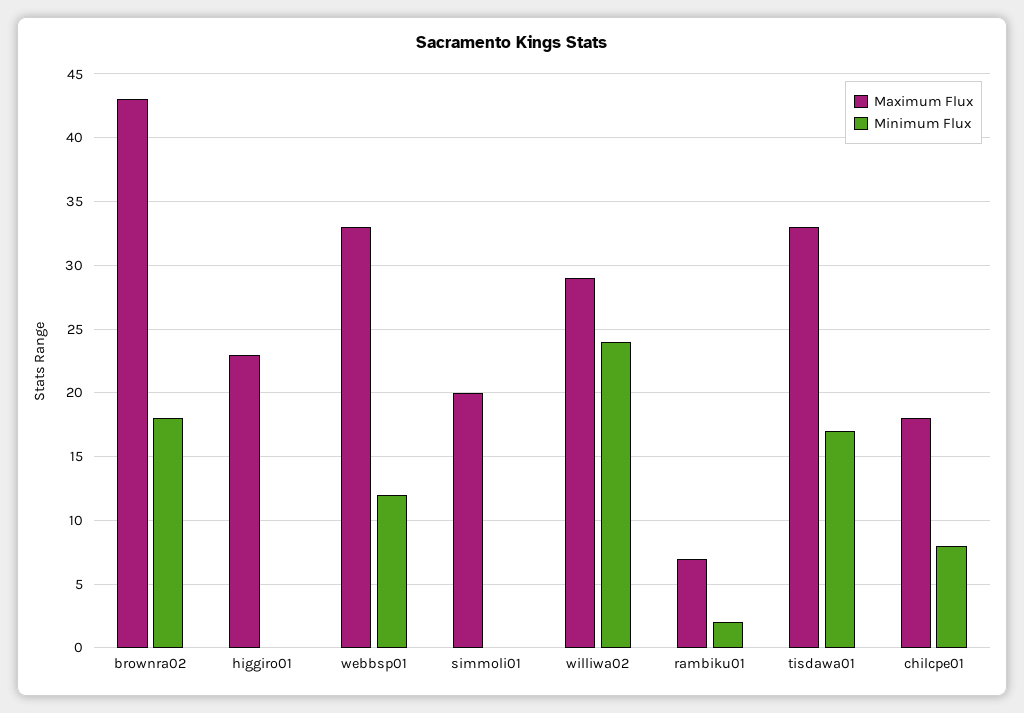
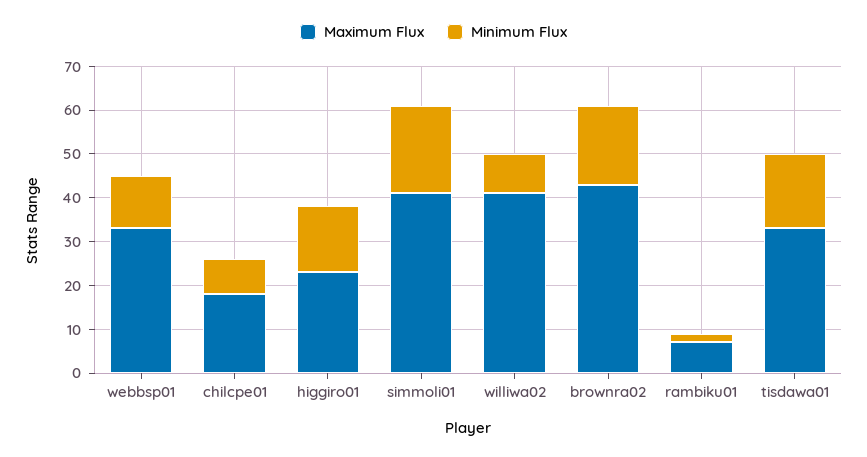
Minimum Flux, higgiro01: 0 -> 15
Maximum Flux, simmoli01: 20 -> 40
Minimum Flux, simmoli01: 0 -> 20
Maximum Flux, williwa02: 29 -> 40
Minimum Flux, williwa02: 24 -> 10

